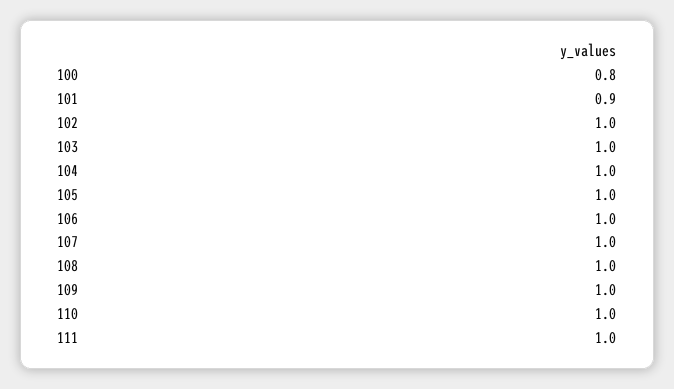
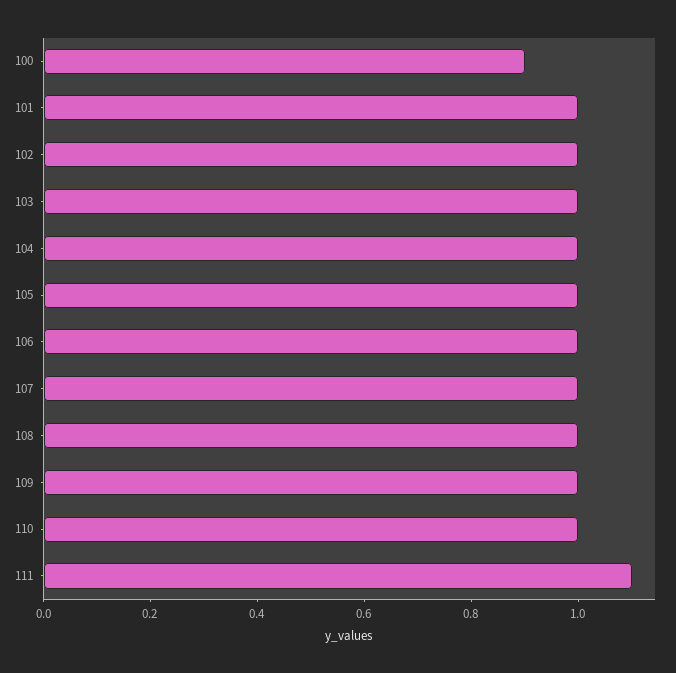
100: 0.8 -> 0.9
101: 0.9 -> 1
111: 1 -> 1.1

